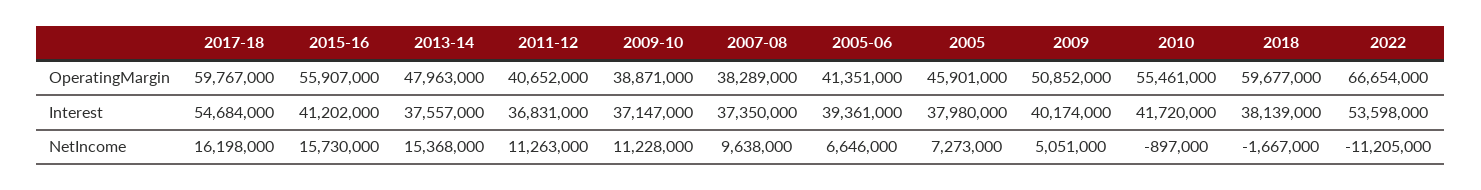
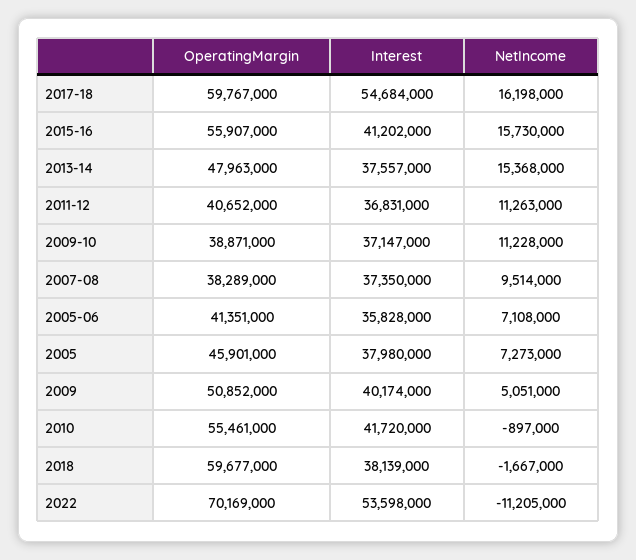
2022, OperatingMargin: 66654000 -> 70169000
2005-06, Interest: 39361000 -> 35828000
2007-08, NetIncome: 9638000 -> 9514000
2005-06, NetIncome: 6646000 -> 7108000

